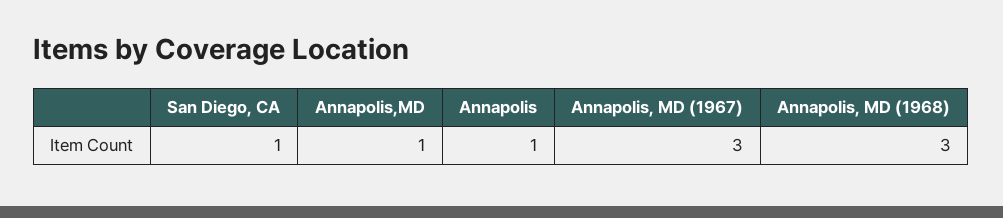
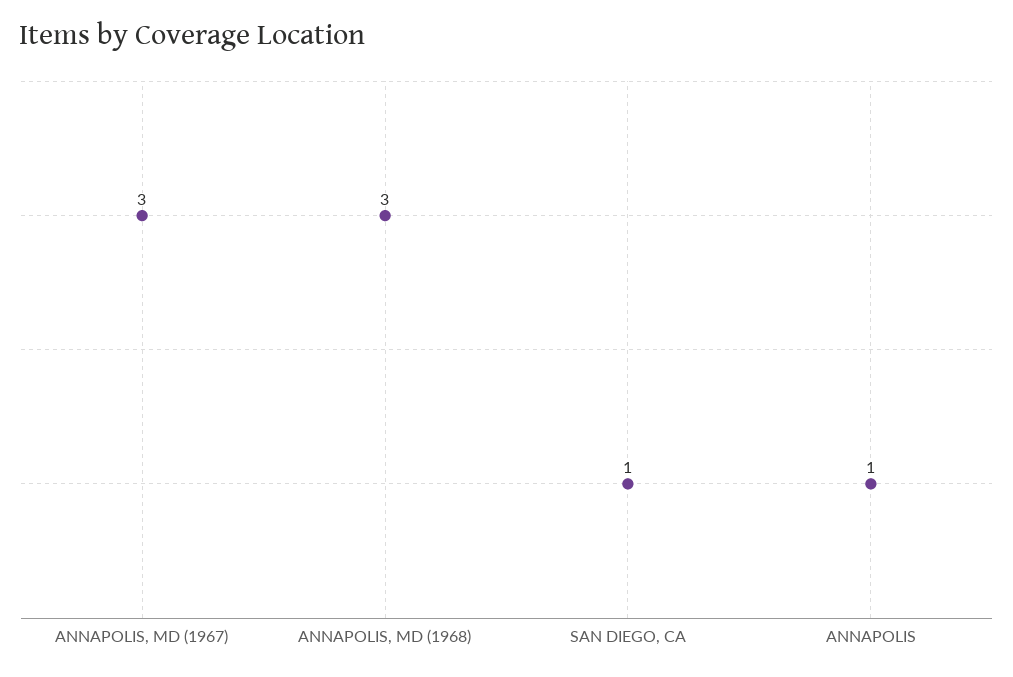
Annapolis,MD: 1 -> none

